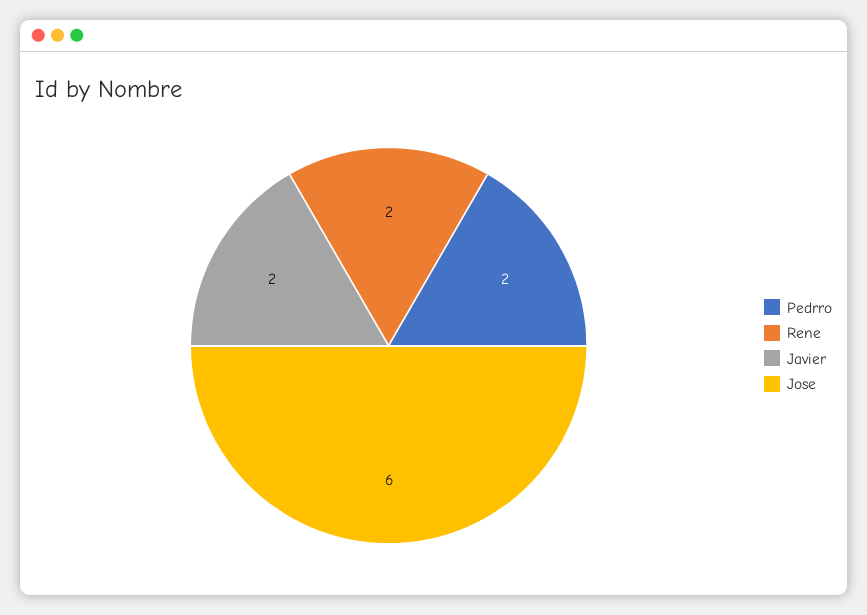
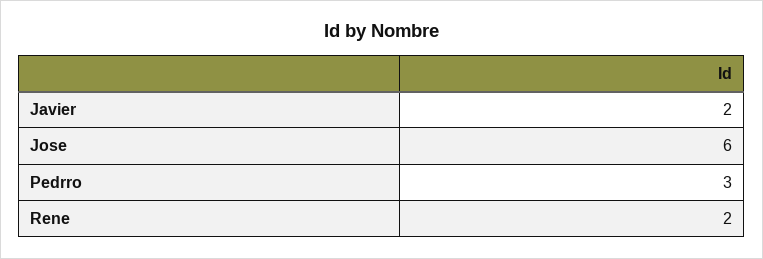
Pedrro: 2 -> 3

